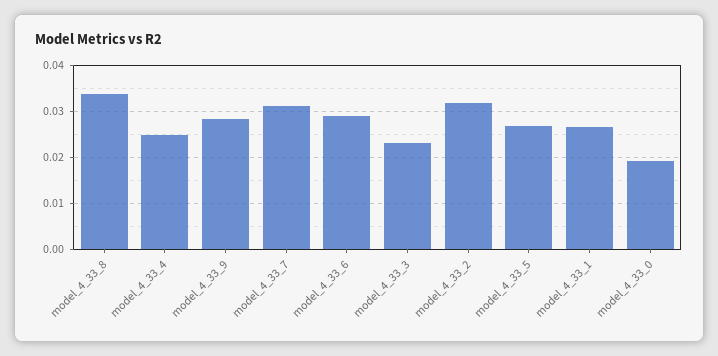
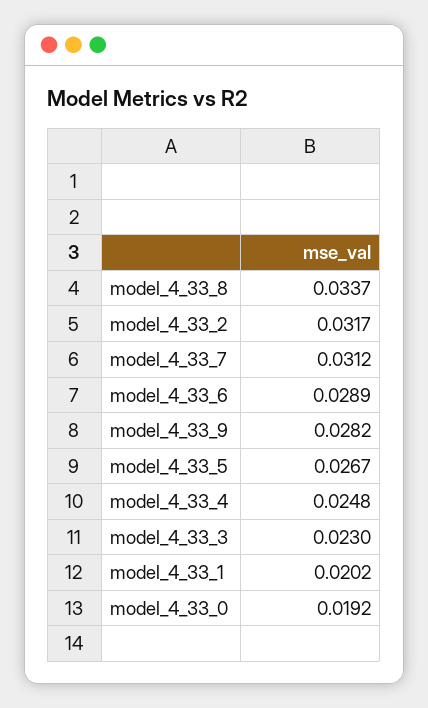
model_4_33_1: 0.026 -> 0.0202

